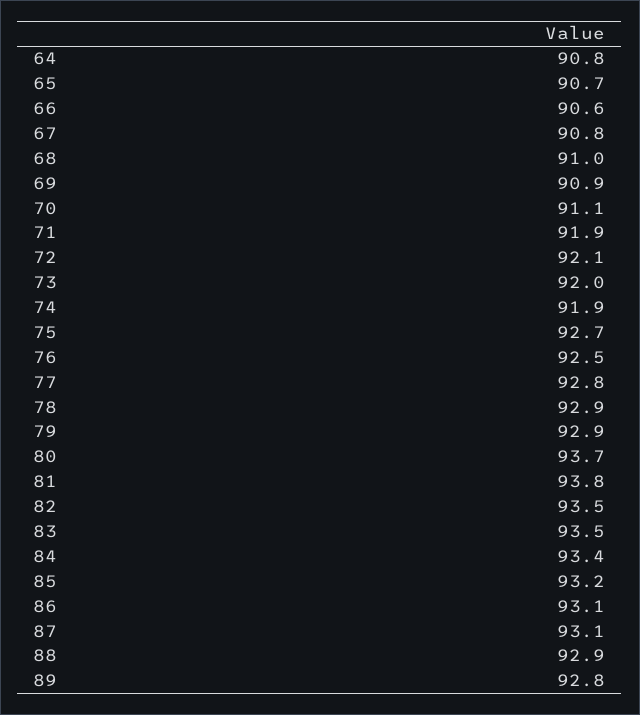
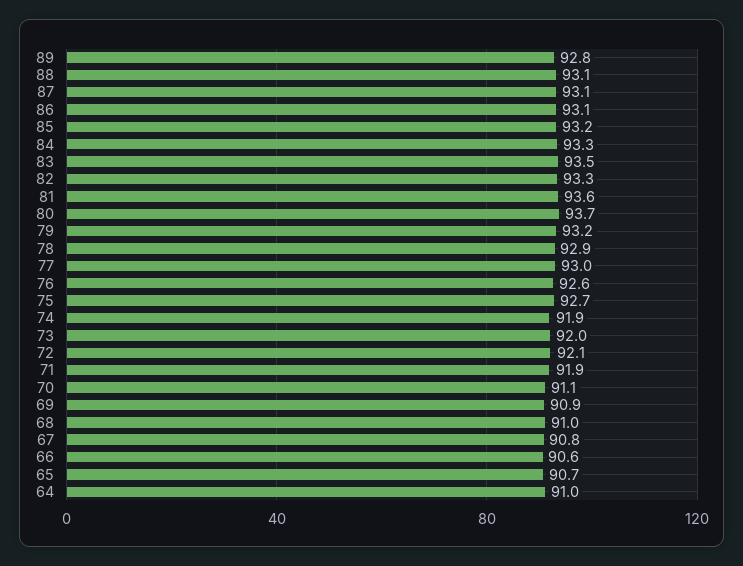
64: 90.8 -> 91
76: 92.5 -> 92.6
77: 92.8 -> 93
79: 92.9 -> 93.2
81: 93.8 -> 93.6
82: 93.5 -> 93.3
84: 93.4 -> 93.3
88: 92.9 -> 93.1

